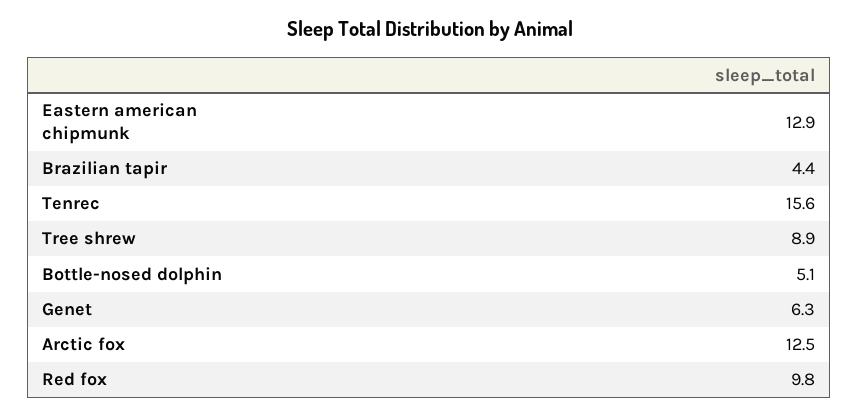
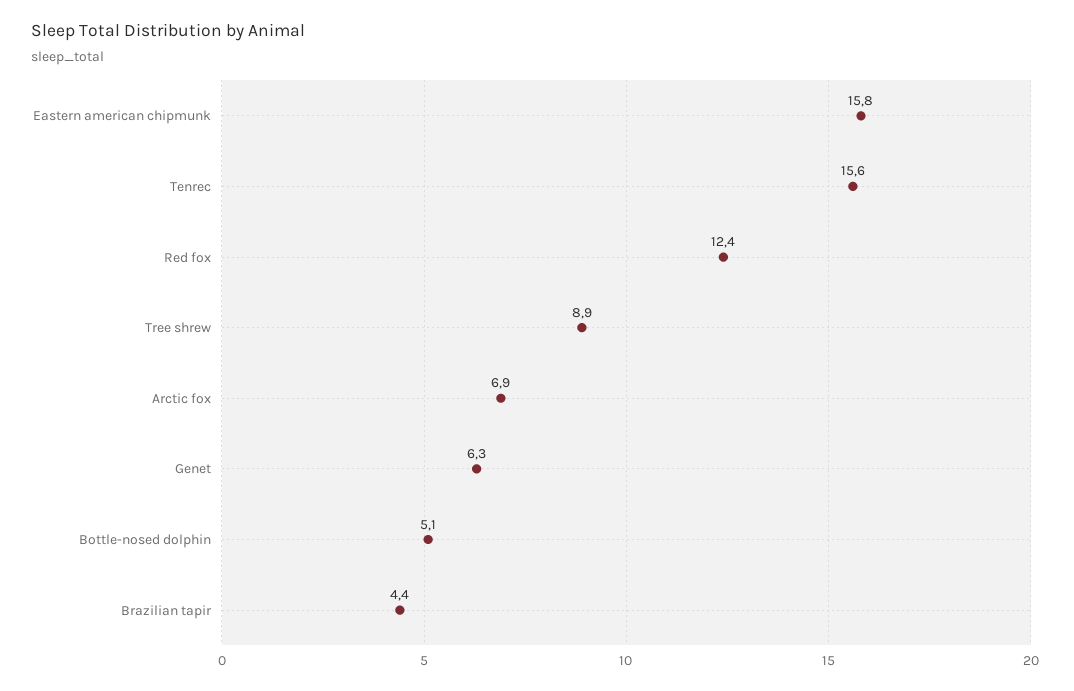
Eastern american chipmunk: 12.9 -> 15.8
Arctic fox: 12.5 -> 6.9
Red fox: 9.8 -> 12.4

